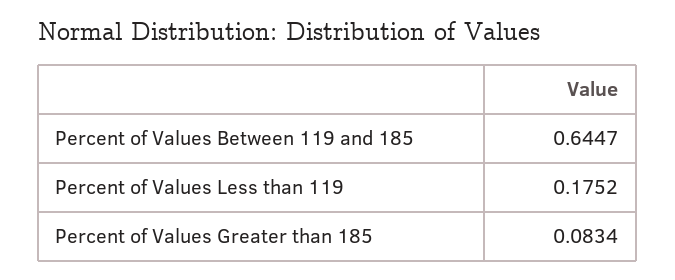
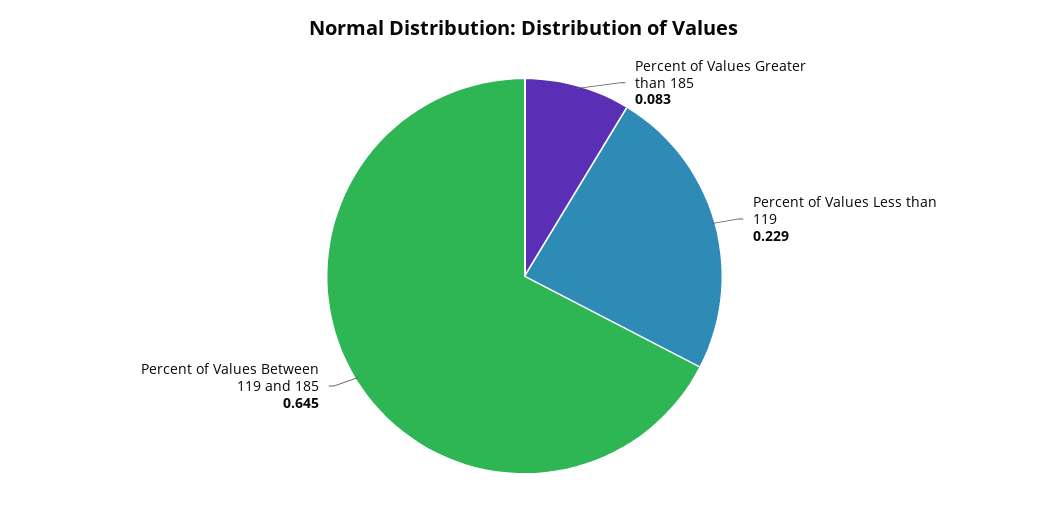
Percent of Values Less than 119: 0.1752 -> 0.229

